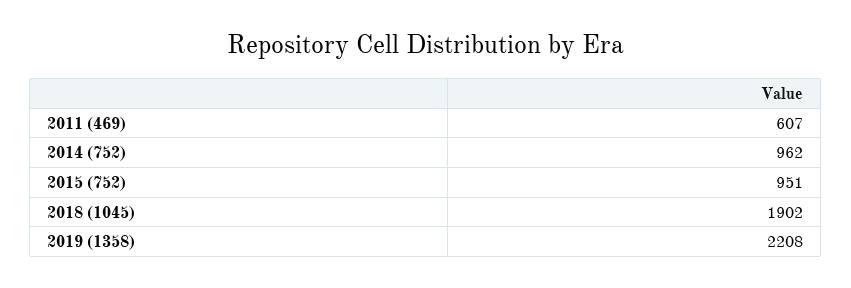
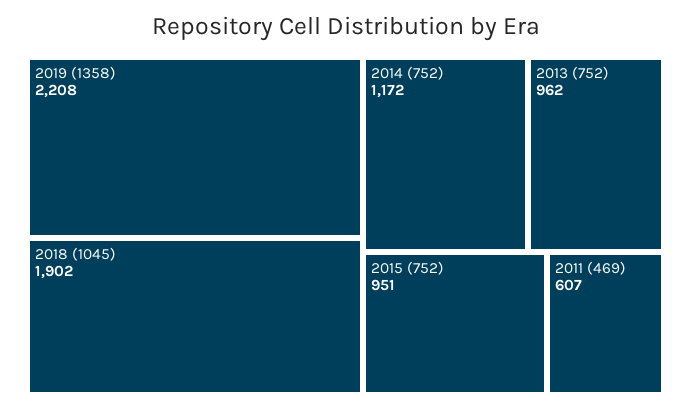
2014 (752): 962 -> 1172
2013 (752): none -> 962

